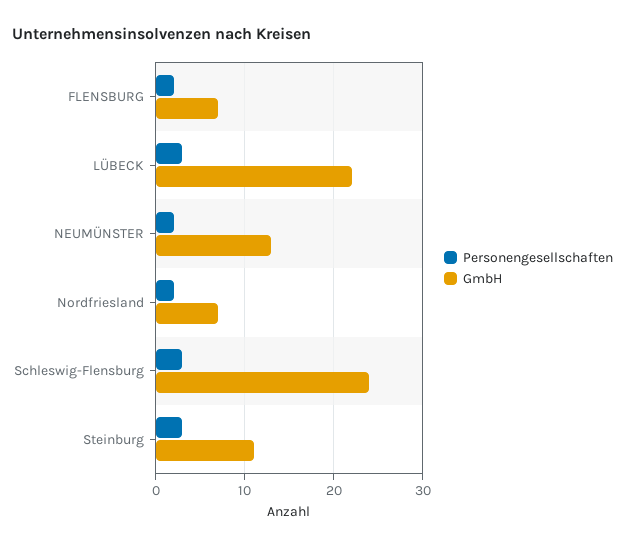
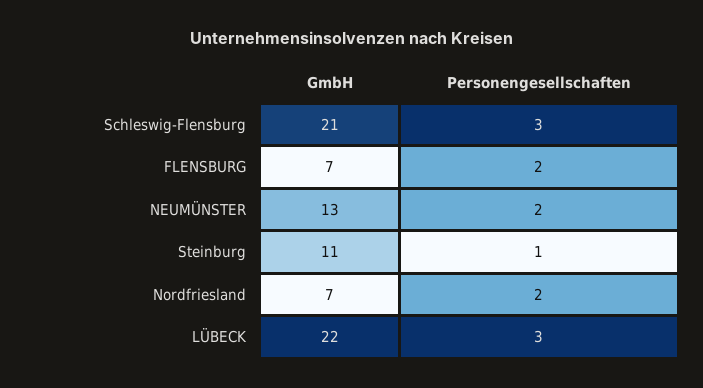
GmbH, Schleswig-Flensburg: 24 -> 21
Personengesellschaften, Steinburg: 3 -> 1

